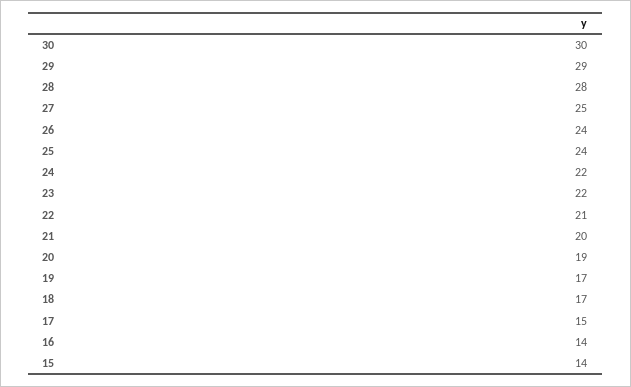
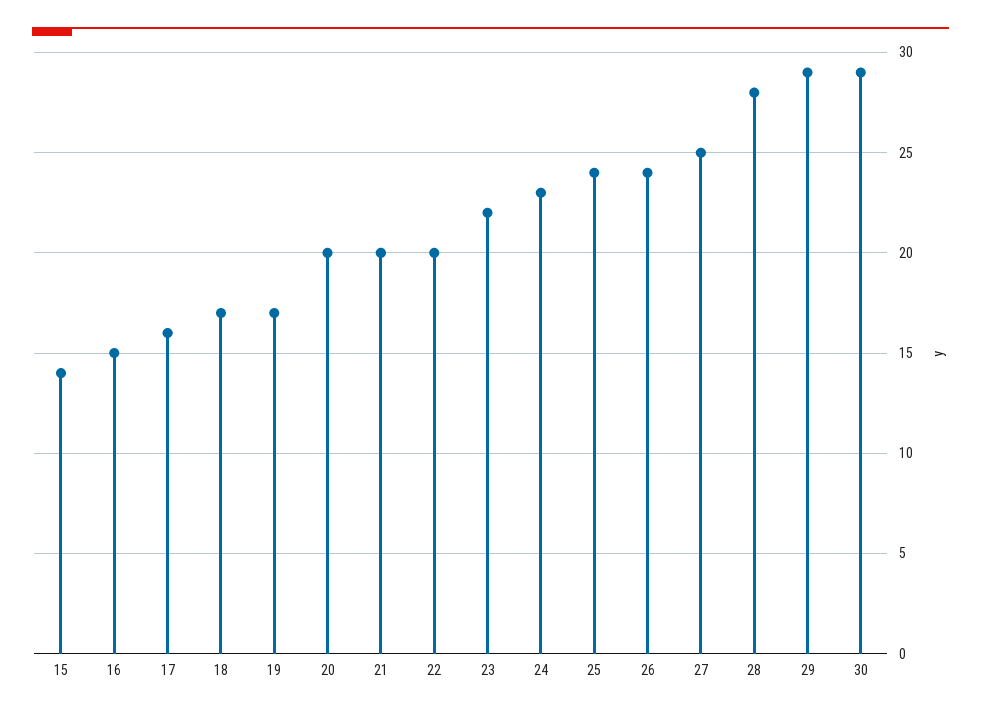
30: 30 -> 29
24: 22 -> 23
22: 21 -> 20
20: 19 -> 20
17: 15 -> 16
16: 14 -> 15

